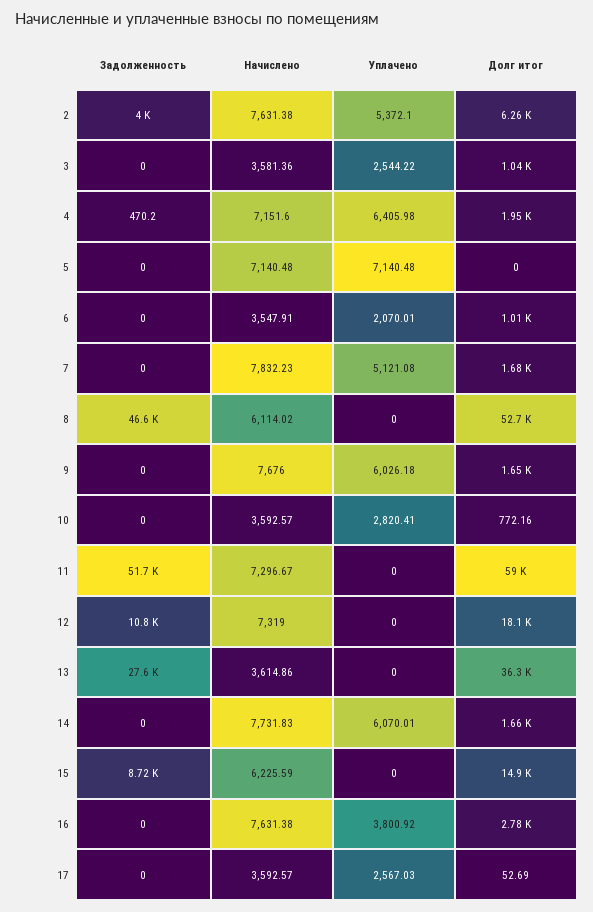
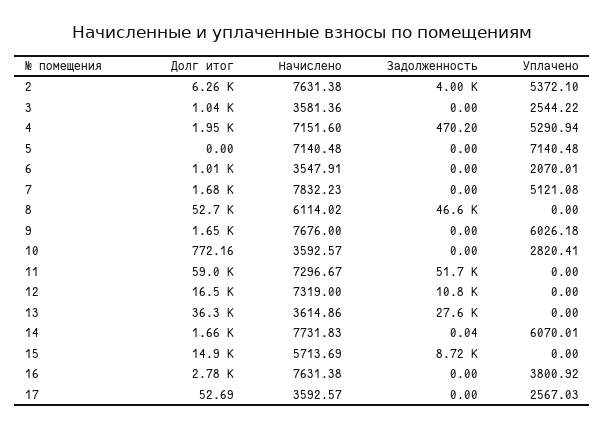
Уплачено, 4: 6405.98 -> 5290.94
Долг итог, 12: 18100 -> 16500
Задолженность, 14: 0 -> 0.04
Начислено, 15: 6225.59 -> 5713.69

